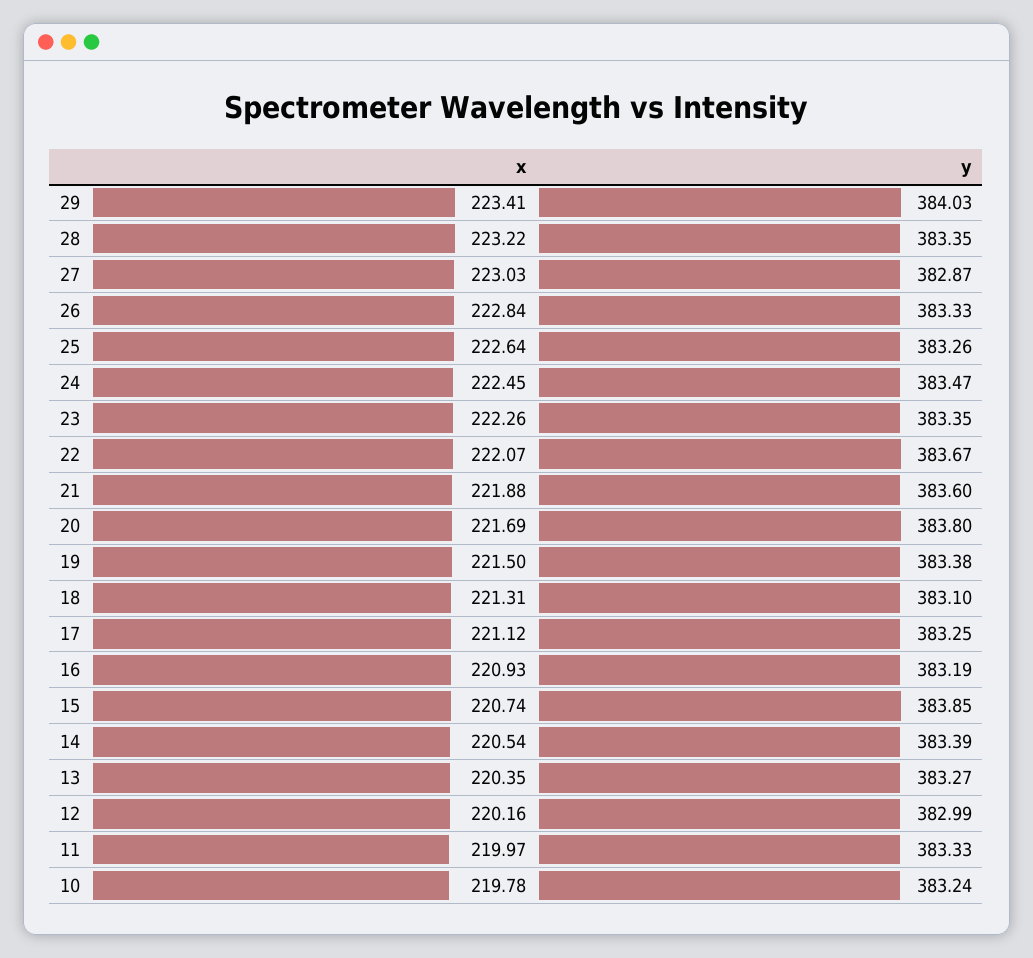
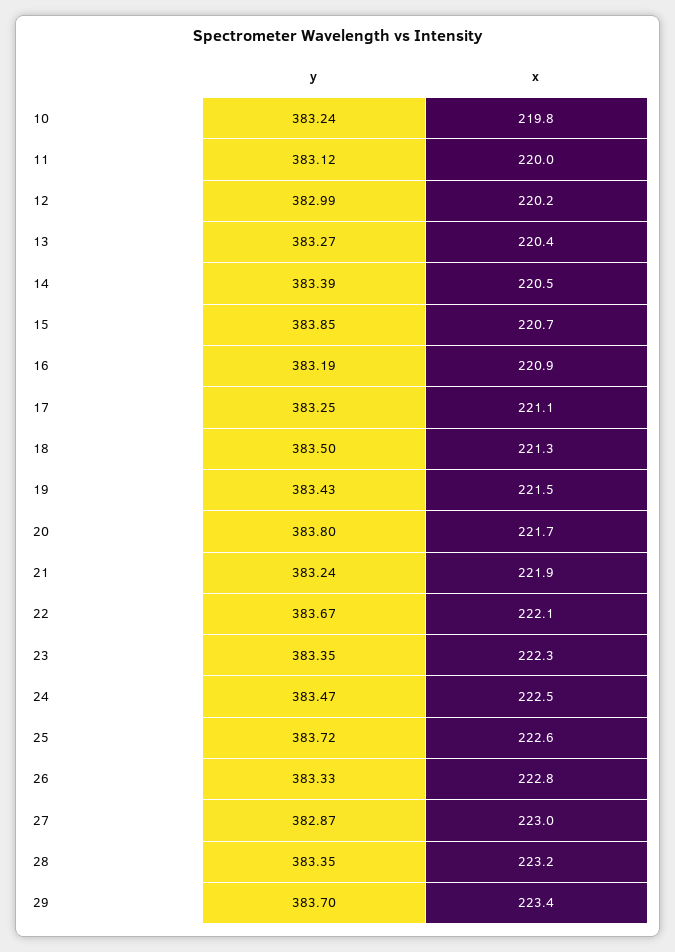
y, 29: 384.03 -> 383.7
y, 25: 383.26 -> 383.72
y, 21: 383.6 -> 383.24
y, 19: 383.38 -> 383.43
y, 18: 383.1 -> 383.5
y, 11: 383.33 -> 383.12

